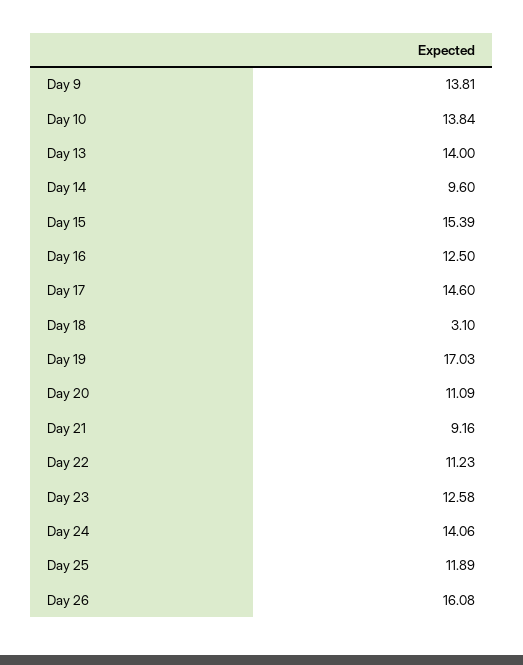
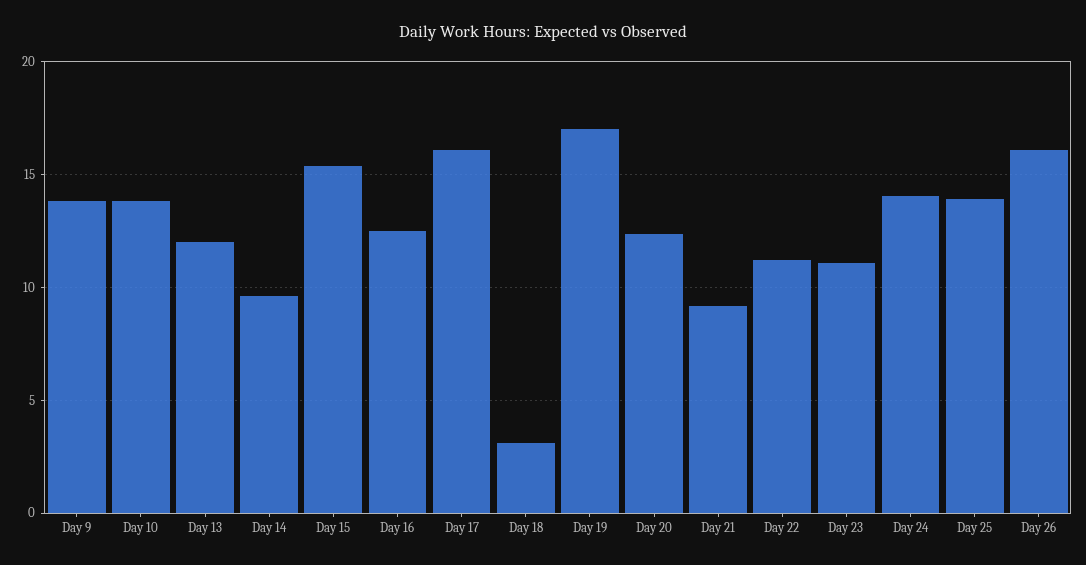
Day 13: 14 -> 12
Day 17: 14.6 -> 16
Day 20: 11.09 -> 12.5
Day 23: 12.58 -> 11
Day 25: 11.89 -> 14

